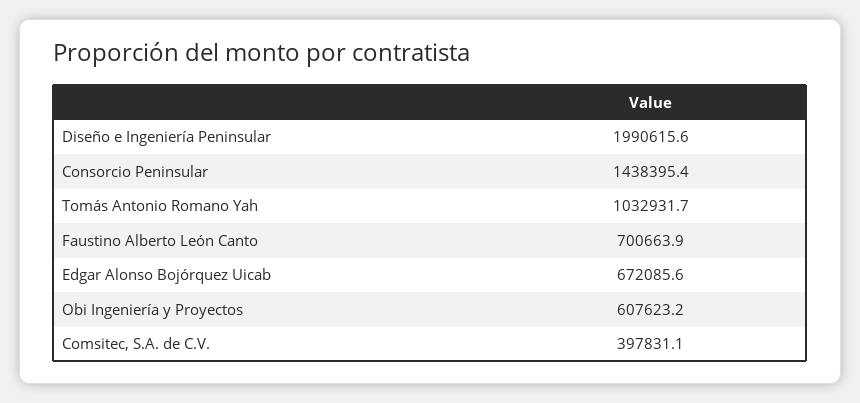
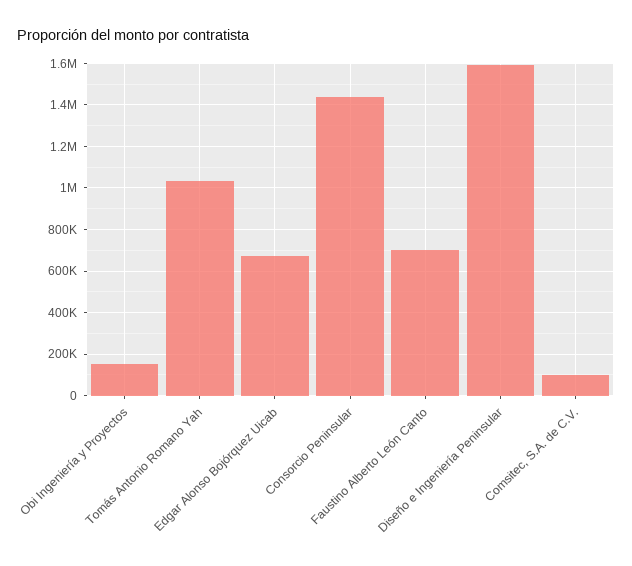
Diseño e Ingeniería Peninsular: 1990615.6 -> 1600000
Obi Ingeniería y Proyectos: 607623.2 -> 150000
Comsitec, S.A. de C.V.: 397831.1 -> 100000

